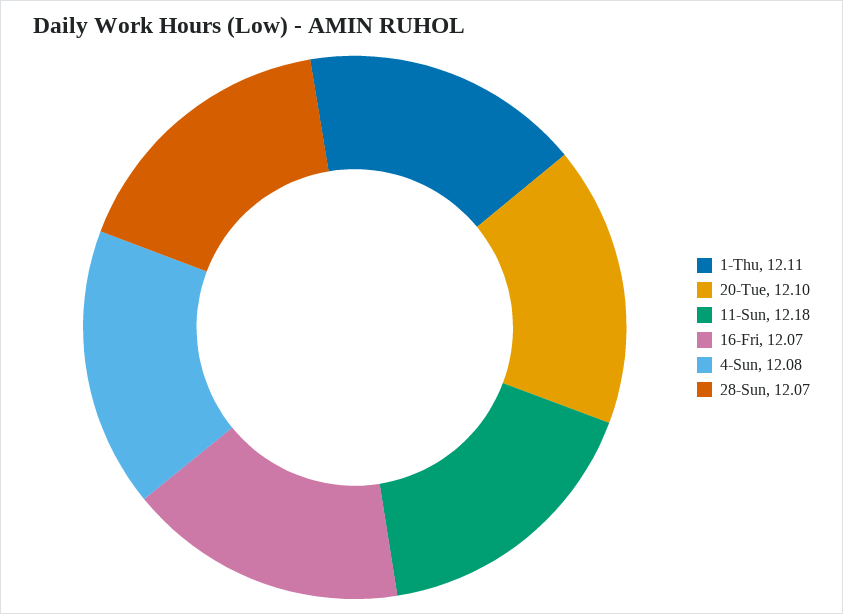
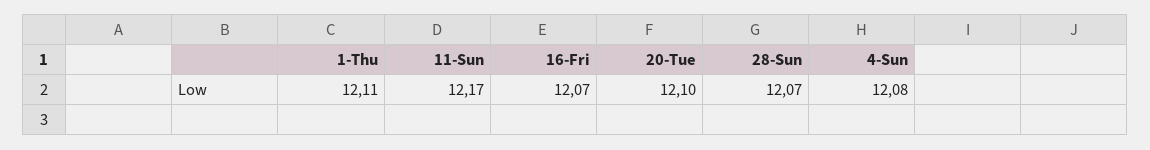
11-Sun: 12.18 -> 12.17

